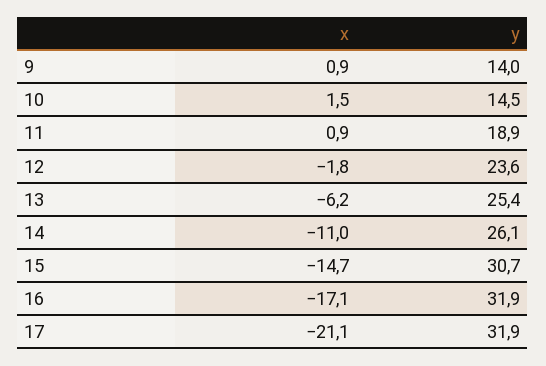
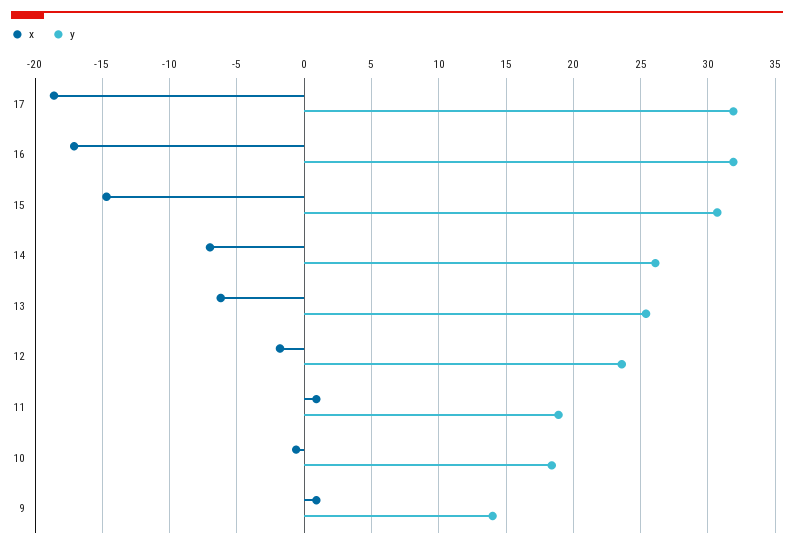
x, 10: 1.5 -> -0.5
y, 10: 14.5 -> 18.5
x, 14: -11 -> -7
x, 17: -21.1 -> -18.5

